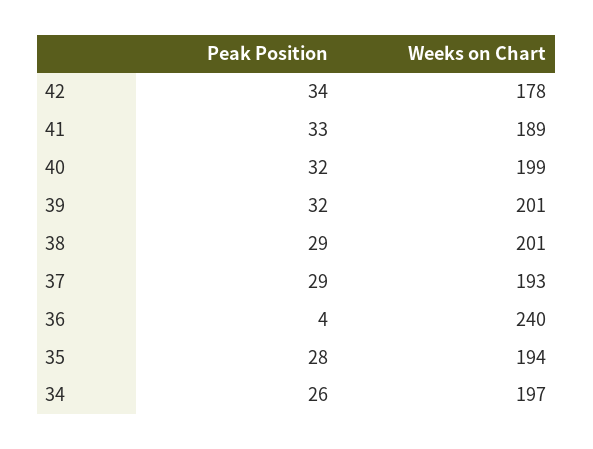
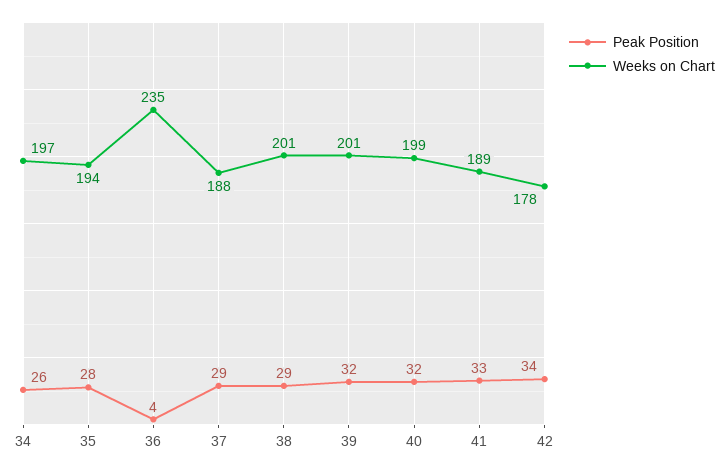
Weeks on Chart, 37: 193 -> 188
Weeks on Chart, 36: 240 -> 235

